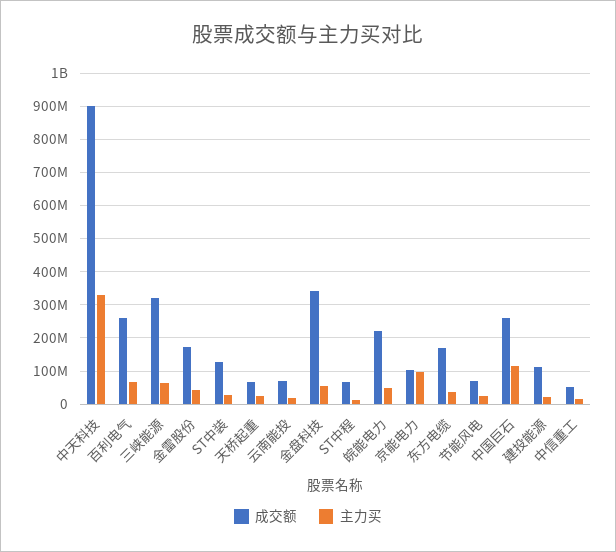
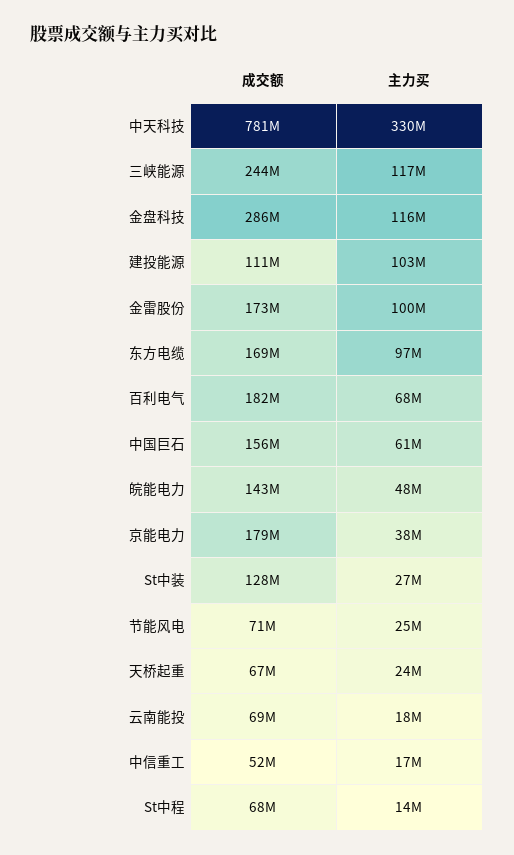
成交额, 中天科技: 900000000 -> 781000000
成交额, 百利电气: 260000000 -> 182000000
成交额, 三峡能源: 320000000 -> 244000000
主力买, 三峡能源: 60000000 -> 117000000
主力买, 金雷股份: 40000000 -> 100000000
成交额, 金盘科技: 340000000 -> 286000000
主力买, 金盘科技: 60000000 -> 116000000
成交额, 皖能电力: 220000000 -> 143000000
成交额, 京能电力: 100000000 -> 179000000
主力买, 京能电力: 100000000 -> 38000000
主力买, 东方电缆: 40000000 -> 97000000
成交额, 中国巨石: 260000000 -> 156000000
主力买, 中国巨石: 120000000 -> 61000000
主力买, 建投能源: 20000000 -> 103000000

